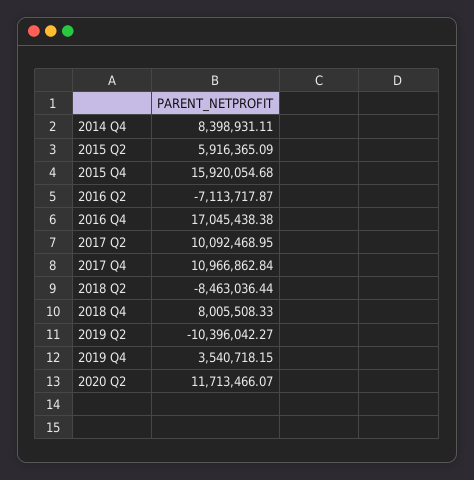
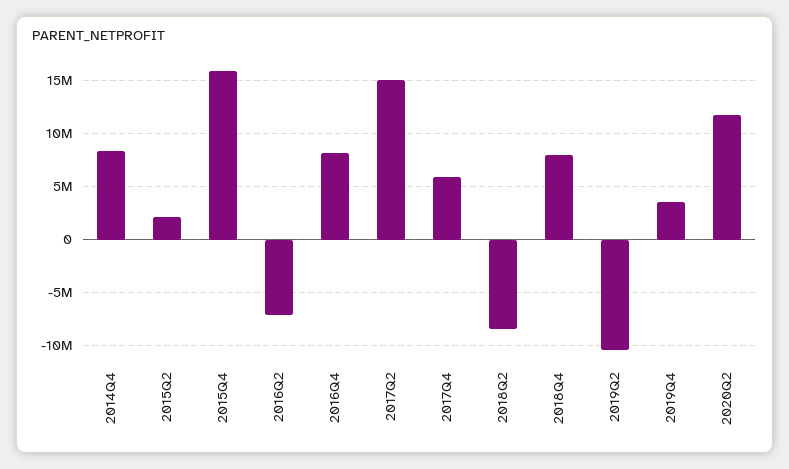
2015 Q2: 5916365.09 -> 2000000
2016 Q4: 17045438.38 -> 8000000
2017 Q2: 10092468.95 -> 15000000
2017 Q4: 10966862.84 -> 6000000

